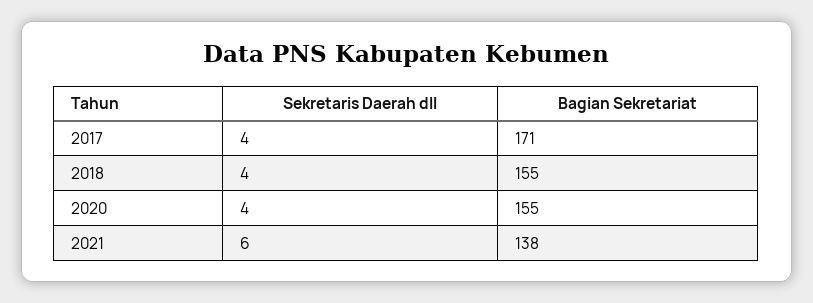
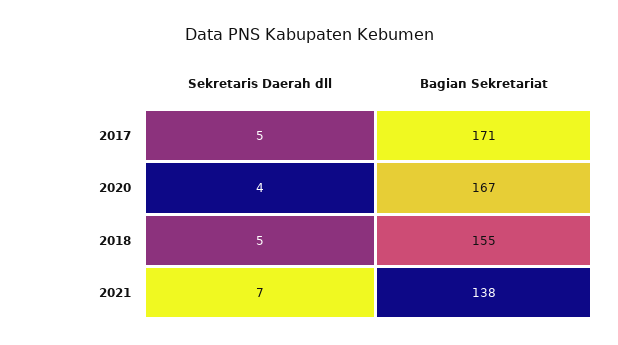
Sekretaris Daerah dll, 2017: 4 -> 5
Sekretaris Daerah dll, 2018: 4 -> 5
Bagian Sekretariat, 2020: 155 -> 167
Sekretaris Daerah dll, 2021: 6 -> 7

